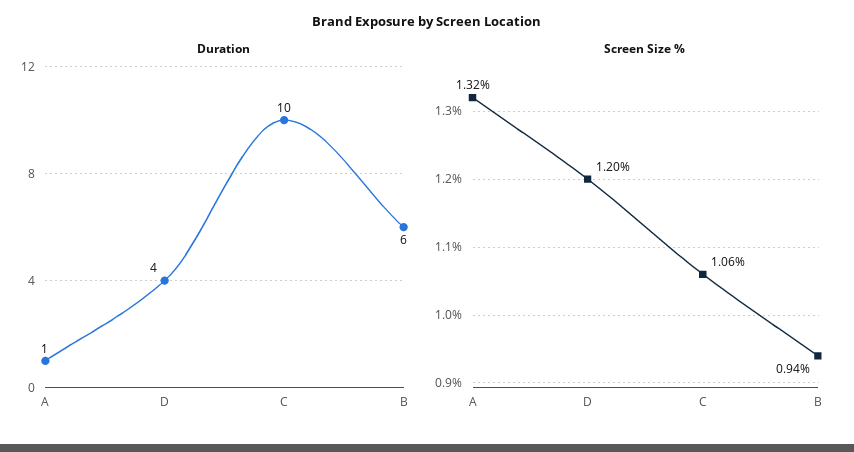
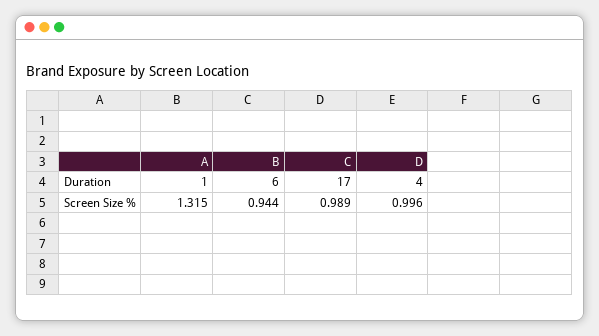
Duration, C: 10 -> 17
Screen Size %, D: 1.2 -> 0.996
Screen Size %, C: 1.06 -> 0.989

